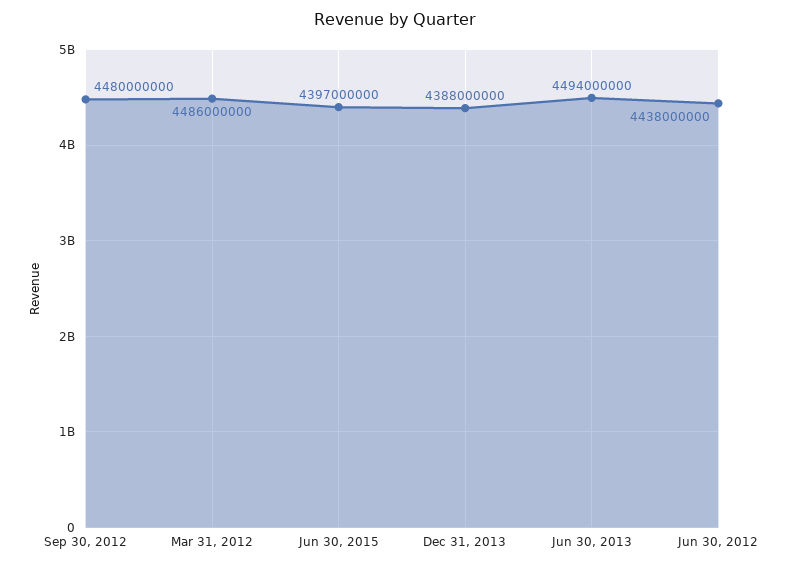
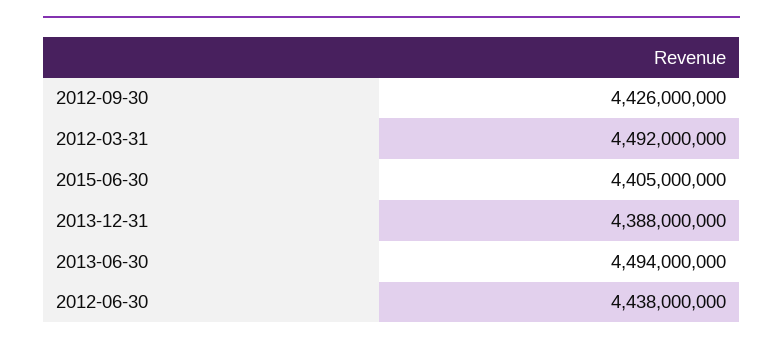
Sep 30, 2012: 4480000000 -> 4426000000
Mar 31, 2012: 4486000000 -> 4492000000
Jun 30, 2015: 4397000000 -> 4405000000

